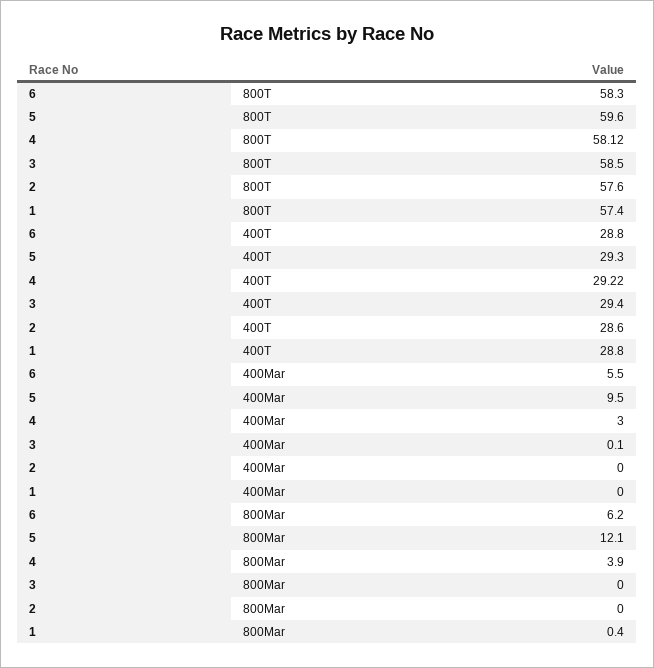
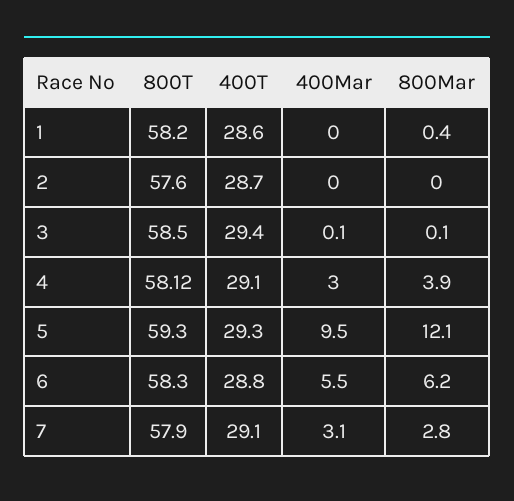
5, 800T: 59.6 -> 59.3
1, 800T: 57.4 -> 58.2
4, 400T: 29.22 -> 29.1
2, 400T: 28.6 -> 28.7
1, 400T: 28.8 -> 28.6
3, 800Mar: 0 -> 0.1
7, 800T: none -> 57.9
7, 400T: none -> 29.1
7, 400Mar: none -> 3.1
7, 800Mar: none -> 2.8

